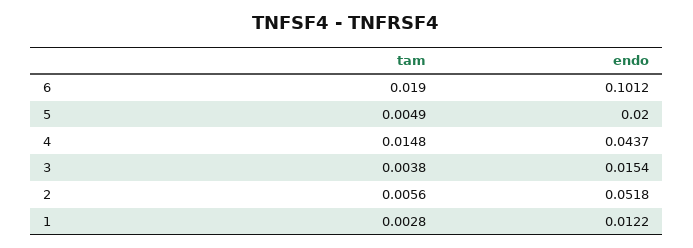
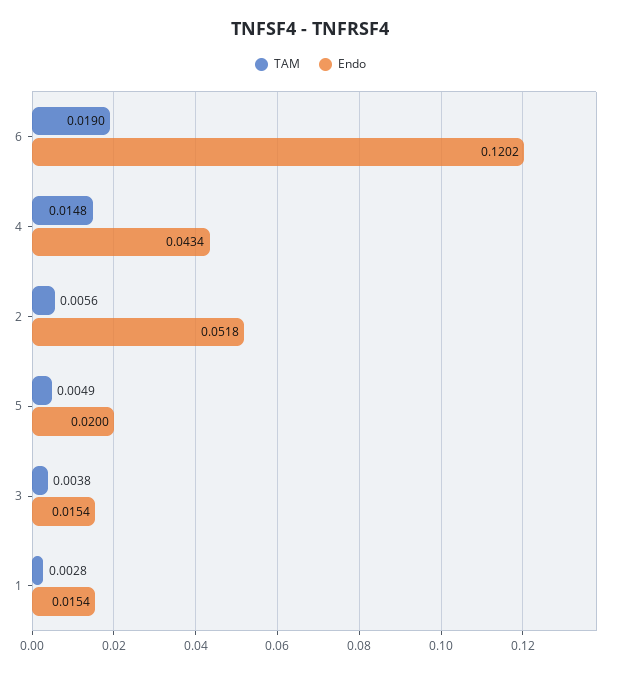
endo, 6: 0.1012 -> 0.1202
endo, 4: 0.0437 -> 0.0434
endo, 1: 0.0122 -> 0.0154

